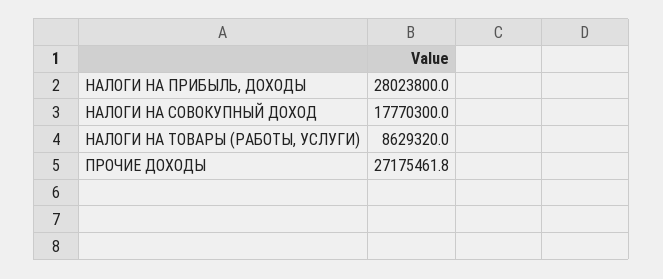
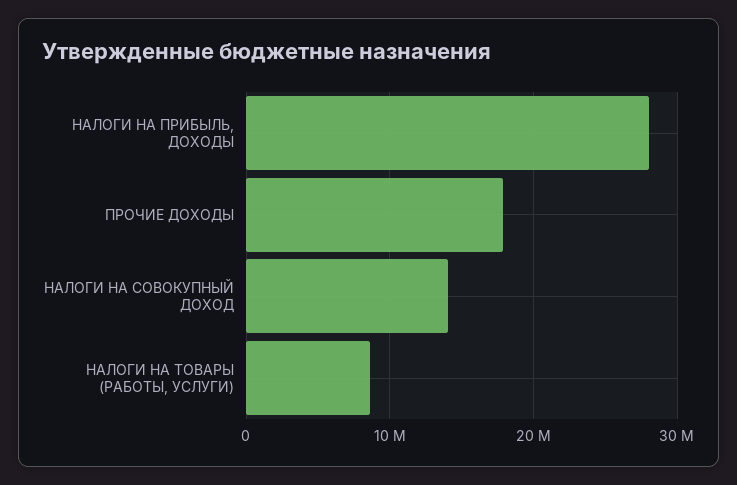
НАЛОГИ НА СОВОКУПНЫЙ ДОХОД: 17770300 -> 14000000
ПРОЧИЕ ДОХОДЫ: 27175461.8 -> 18000000

